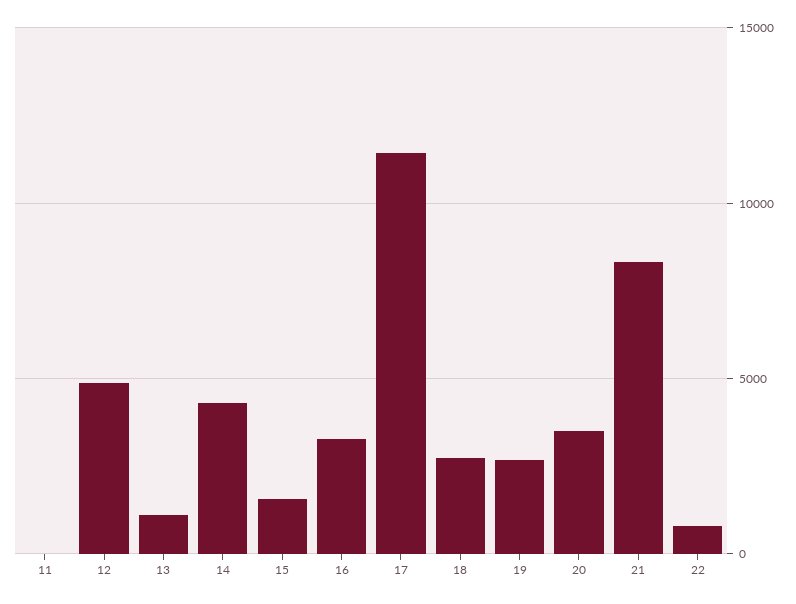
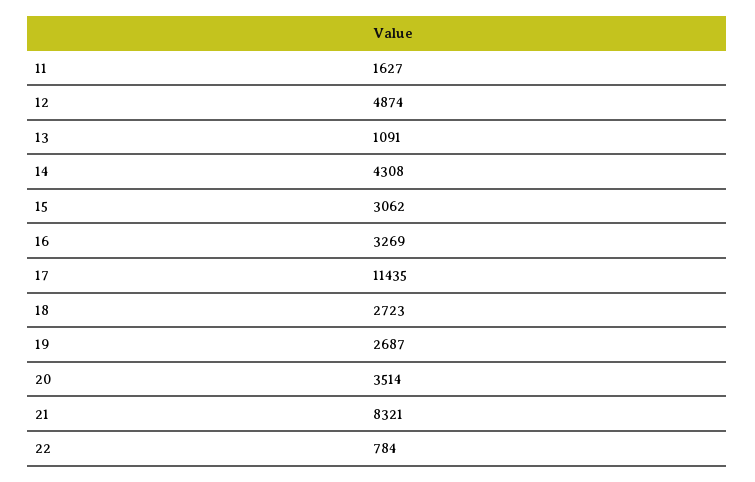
11: 0 -> 1627
15: 1500 -> 3062

